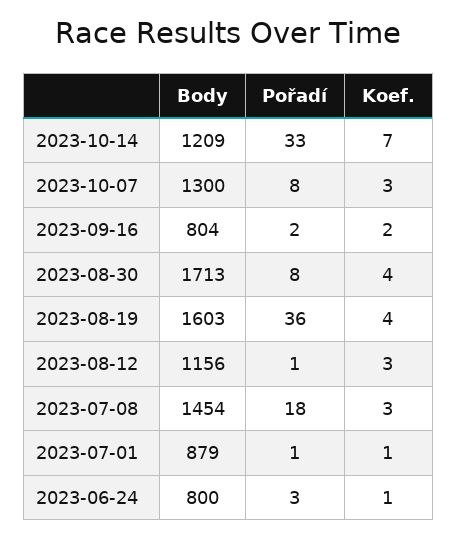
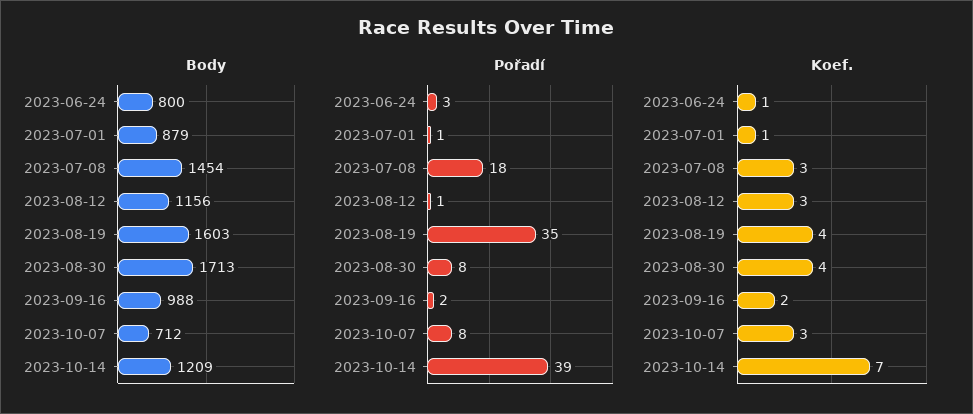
Pořadí, 2023-10-14: 33 -> 39
Body, 2023-10-07: 1300 -> 712
Body, 2023-09-16: 804 -> 988
Pořadí, 2023-08-19: 36 -> 35

